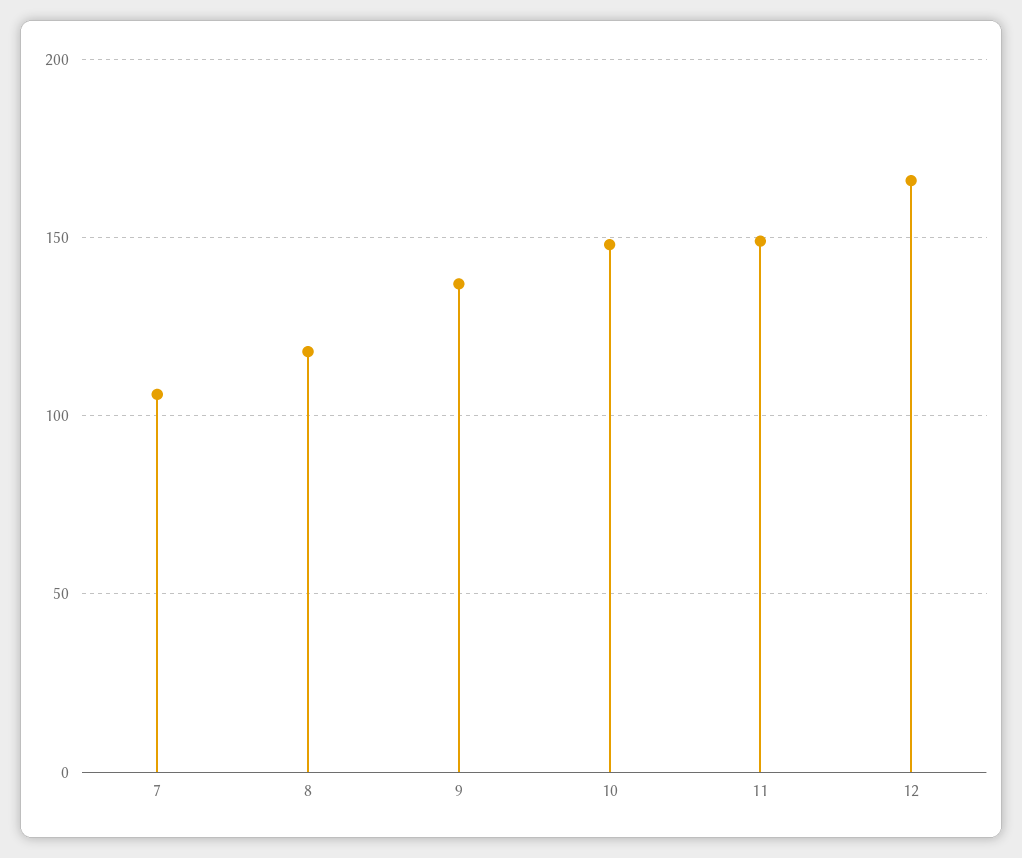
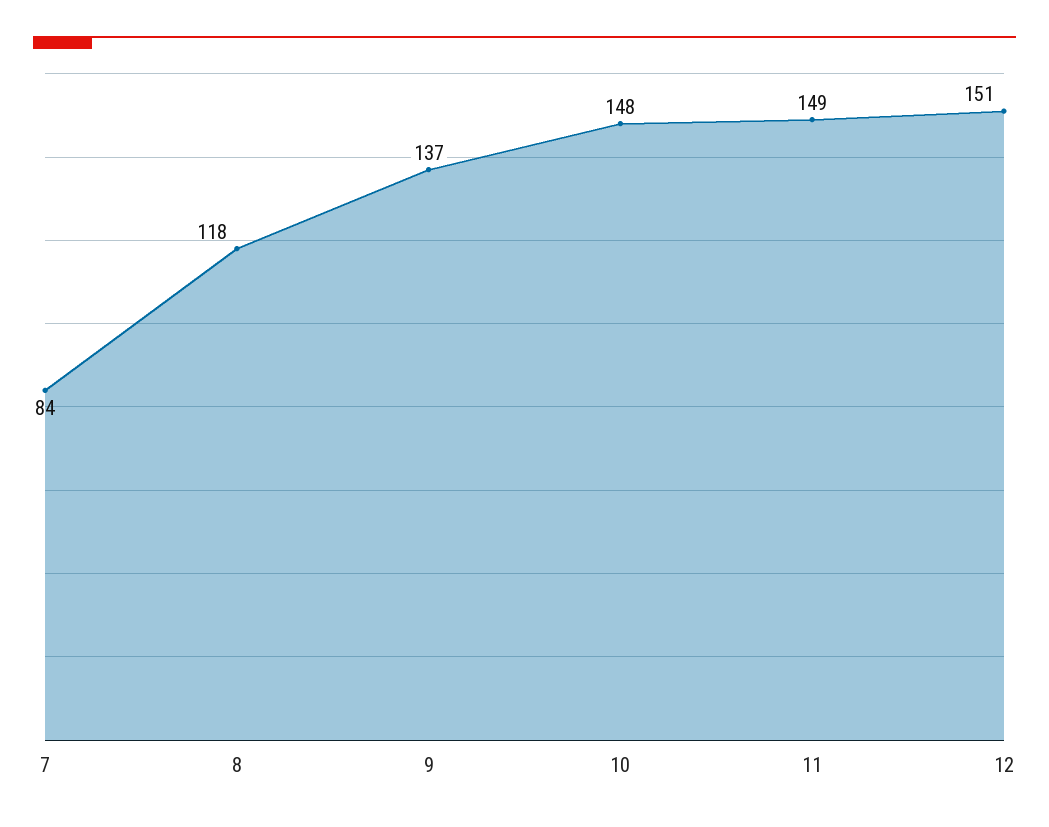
7: 105 -> 84
12: 165 -> 151

